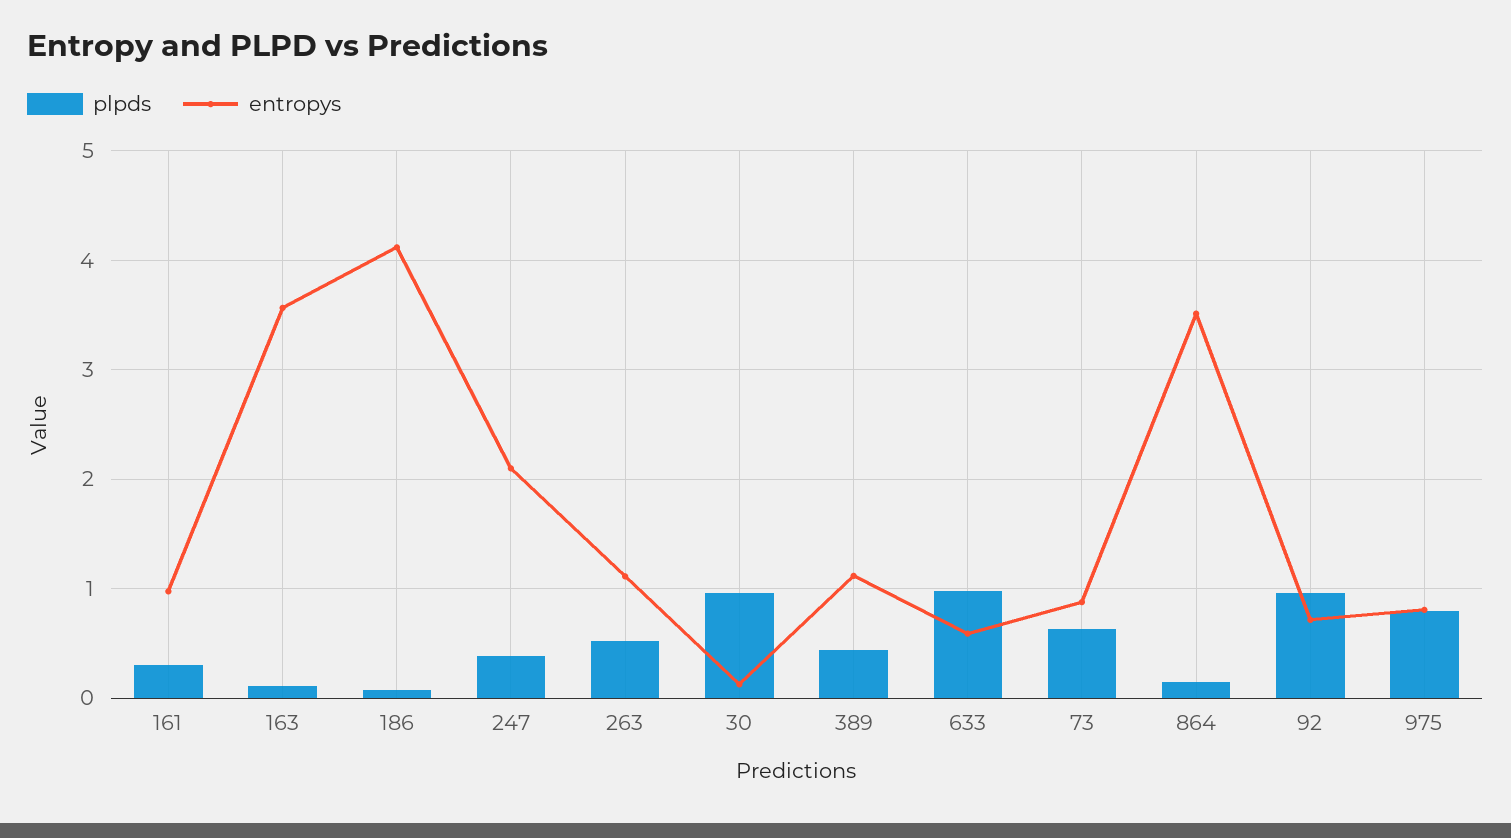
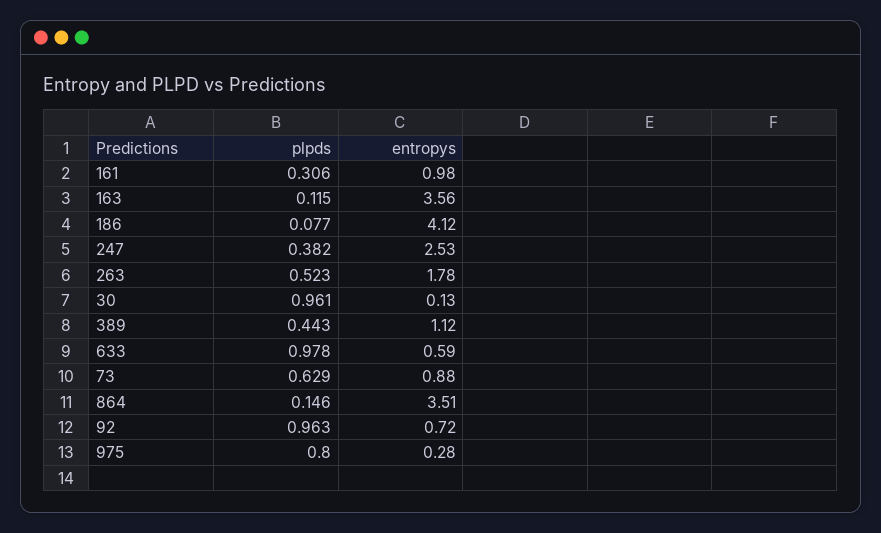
entropys, 247: 2.1 -> 2.53
entropys, 263: 1.1 -> 1.78
entropys, 975: 0.8 -> 0.28

